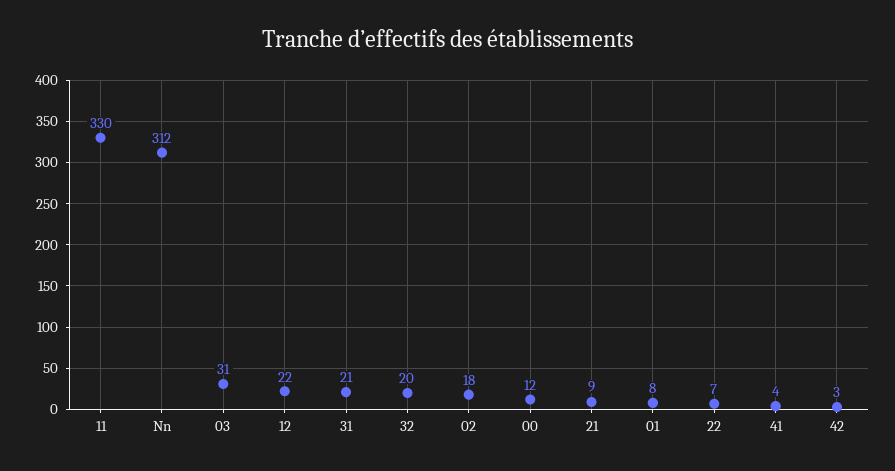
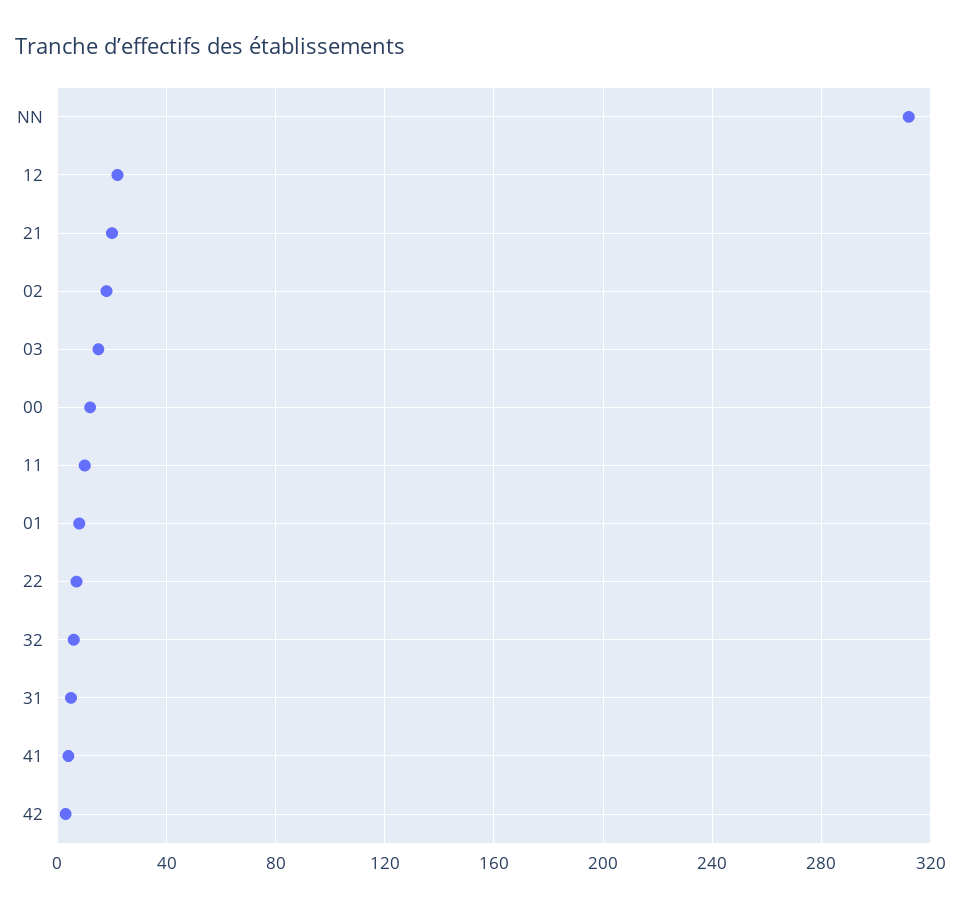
11: 330 -> 10
03: 31 -> 15
31: 21 -> 5
32: 20 -> 5
21: 9 -> 20

